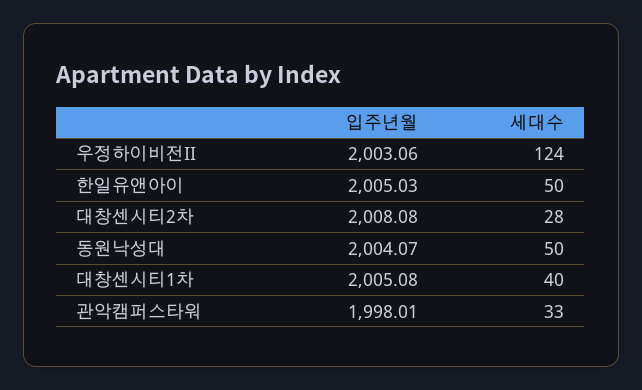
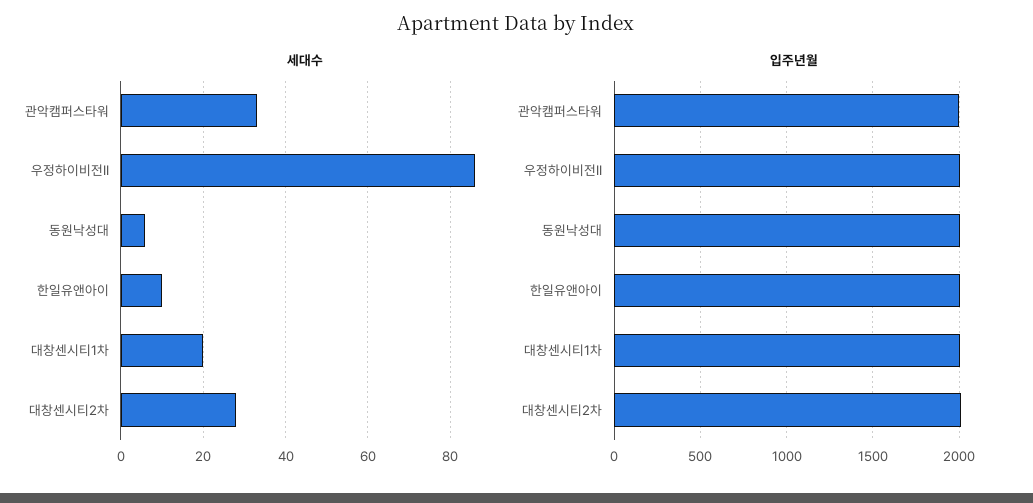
세대수, 우정하이비전II: 124 -> 85
세대수, 한일유앤아이: 50 -> 10
세대수, 동원낙성대: 50 -> 5
세대수, 대창센시티1차: 40 -> 20

